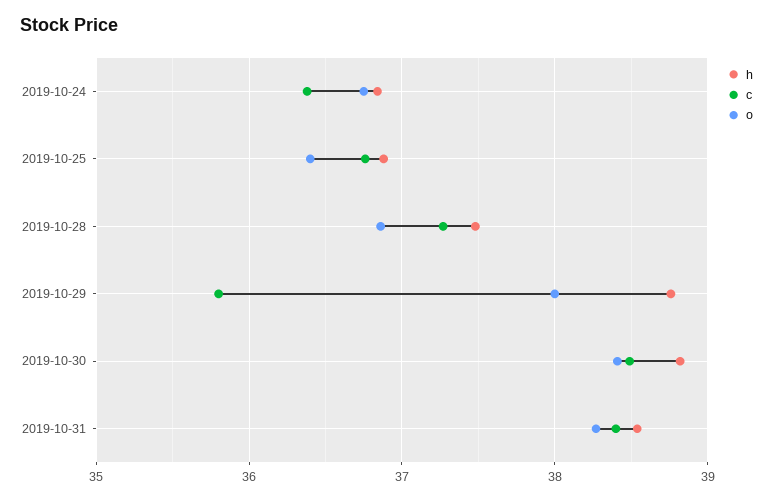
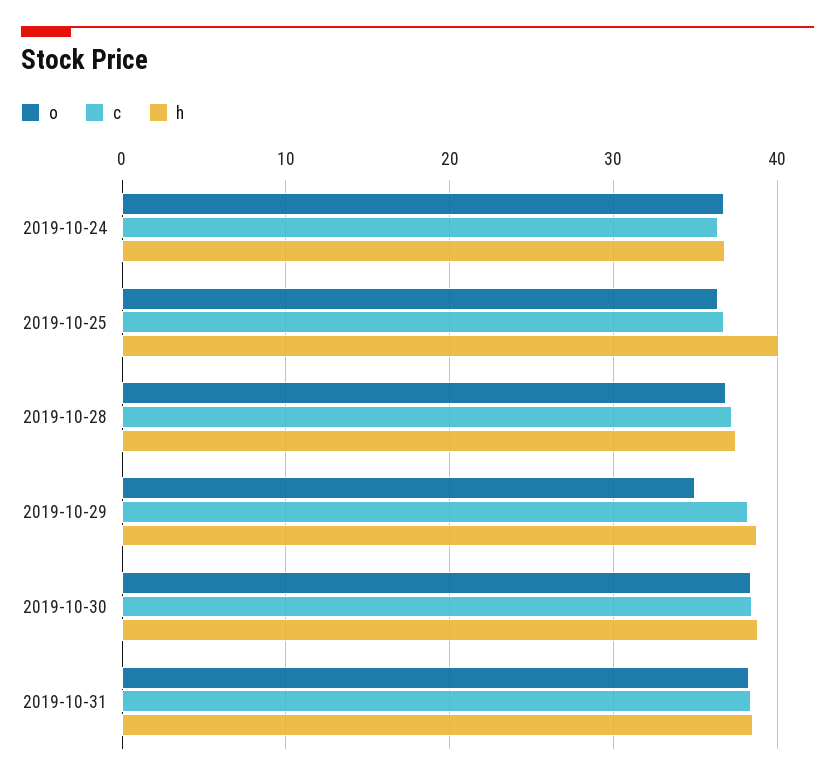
h, 2019-10-25: 36.9 -> 40
c, 2019-10-29: 35.8 -> 38
o, 2019-10-29: 38 -> 35

